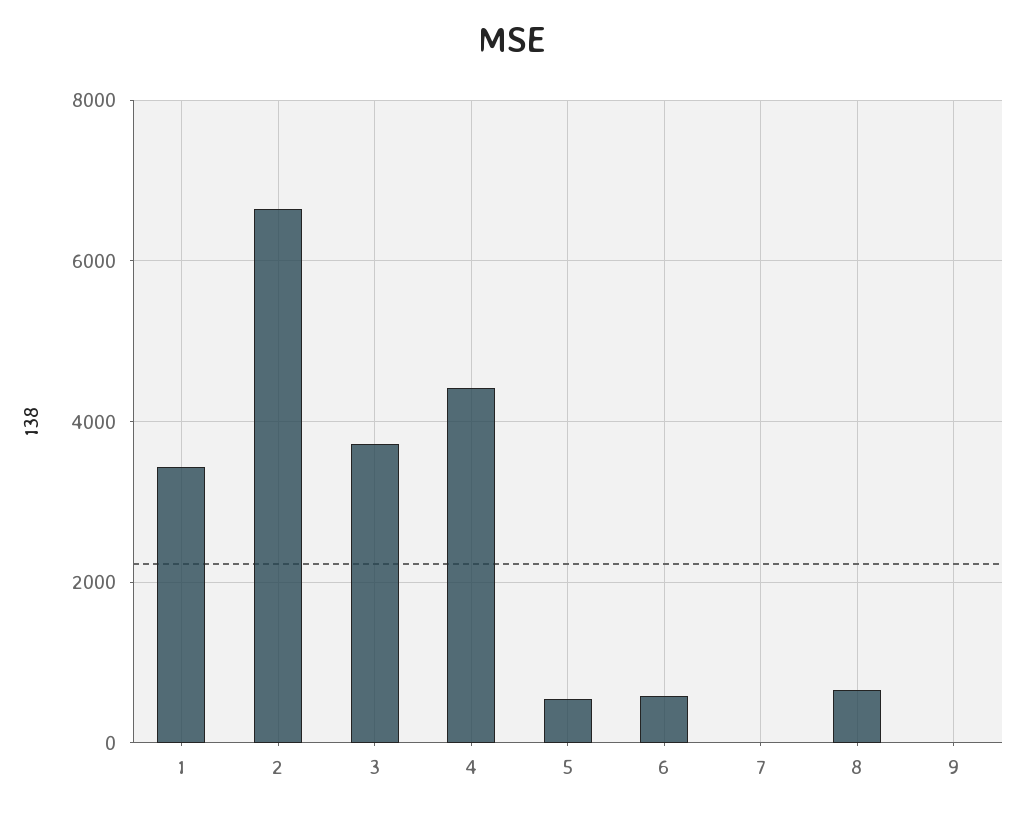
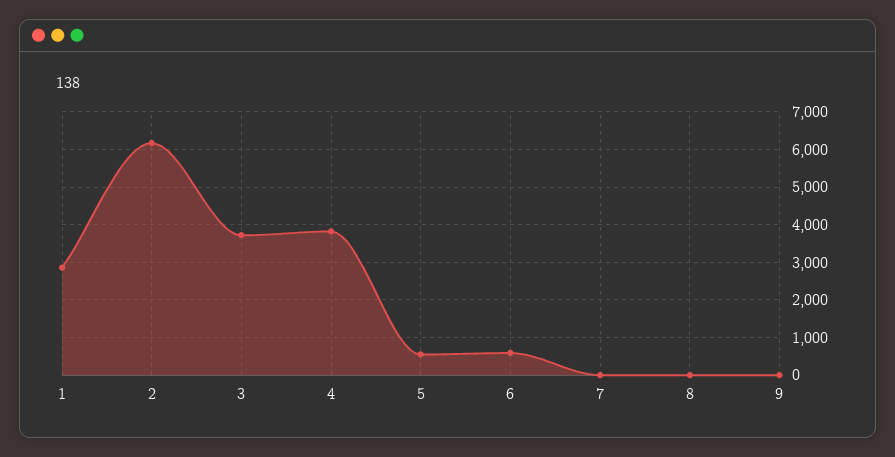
1: 3400 -> 2800
2: 6600 -> 6200
4: 4400 -> 3800
8: 600 -> 0

